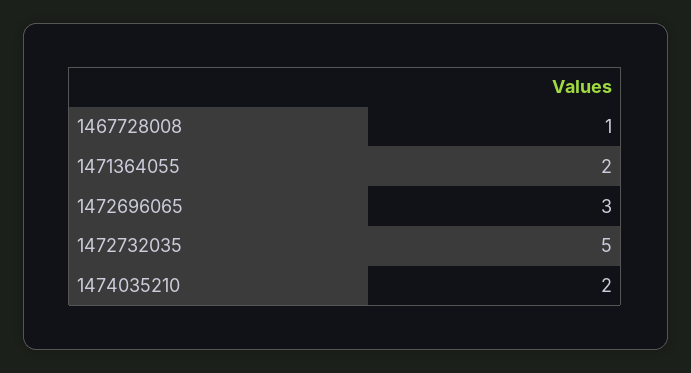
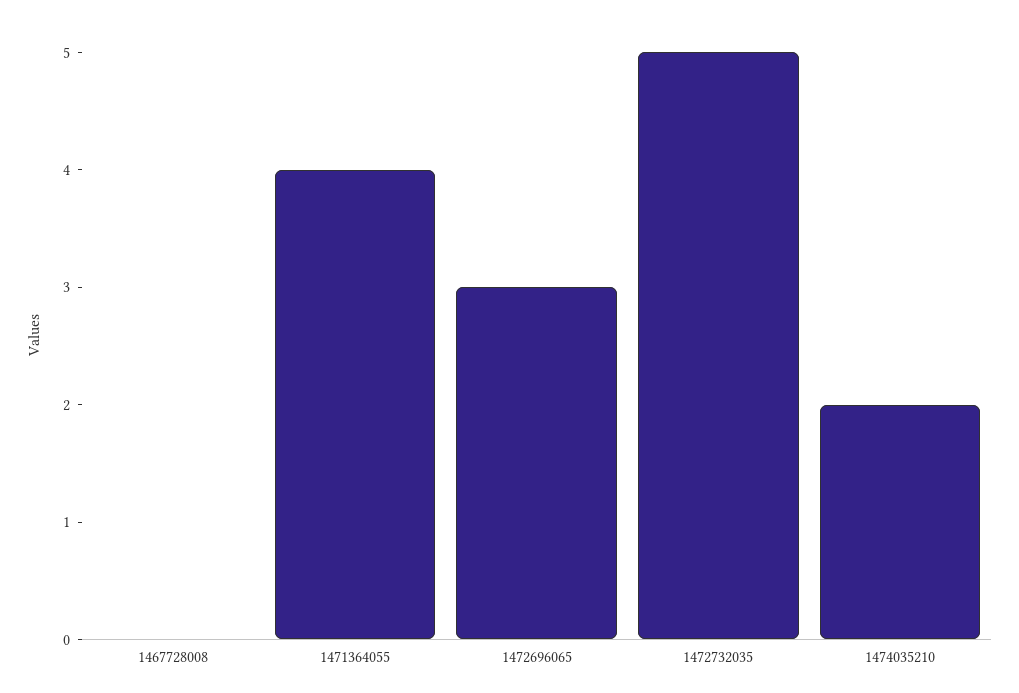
1467728008: 1 -> 0
1471364055: 2 -> 4

